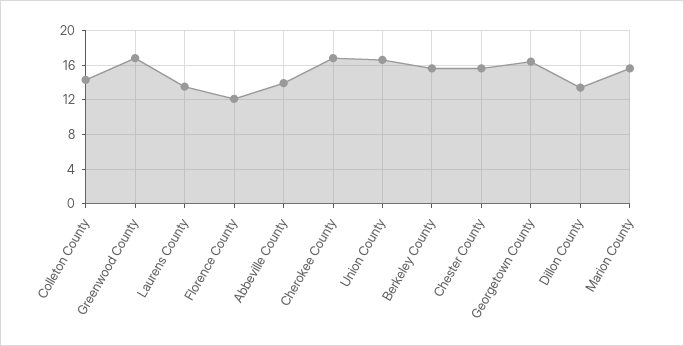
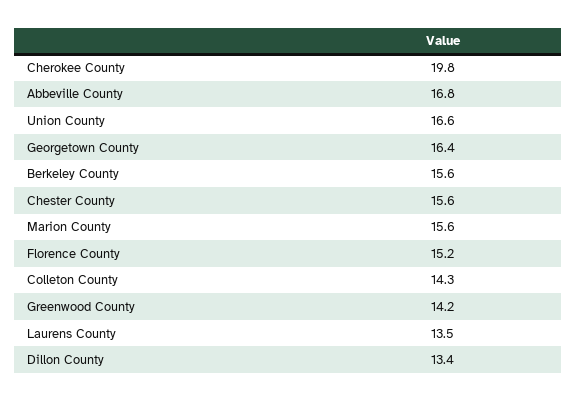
Greenwood County: 17 -> 14.2
Florence County: 12 -> 15.2
Abbeville County: 14 -> 16.8
Cherokee County: 17 -> 19.8

